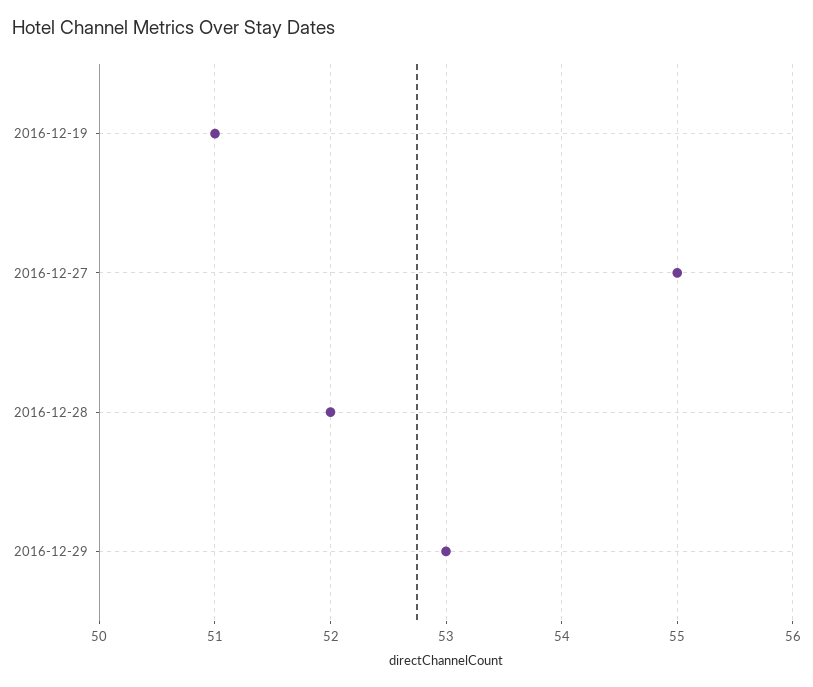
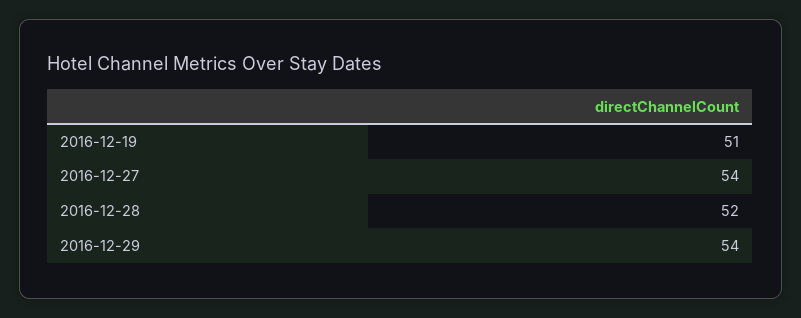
2016-12-27: 55 -> 54
2016-12-29: 53 -> 54

